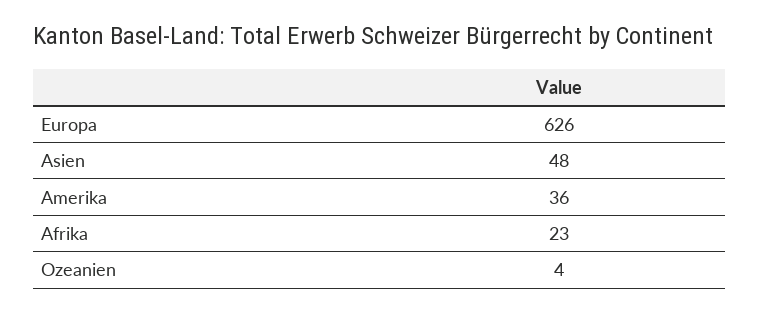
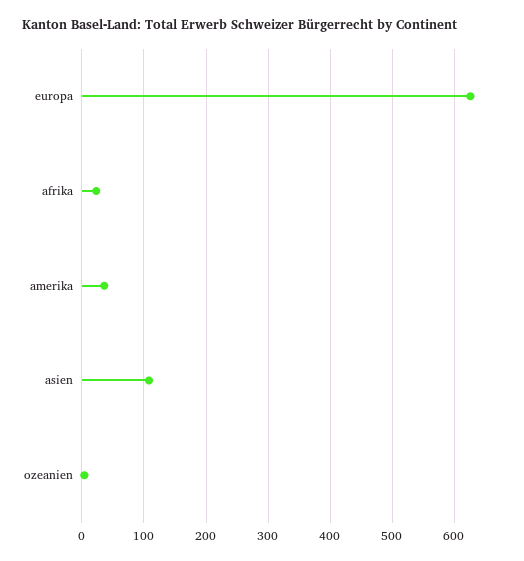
Asien: 48 -> 110

